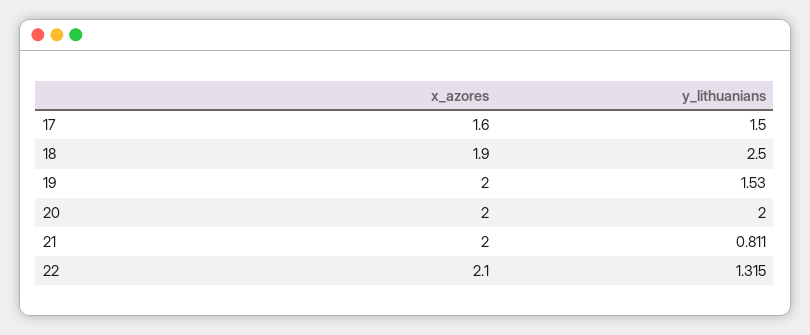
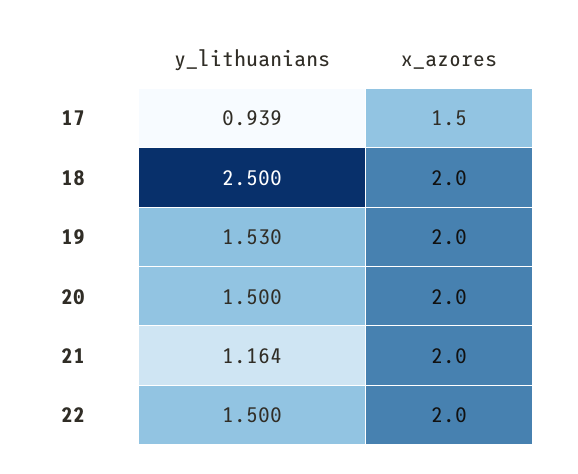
x_azores, 17: 1.6 -> 1.5
y_lithuanians, 17: 1.5 -> 0.939
x_azores, 18: 1.9 -> 2
y_lithuanians, 20: 2 -> 1.5
y_lithuanians, 21: 0.811 -> 1.164
x_azores, 22: 2.1 -> 2
y_lithuanians, 22: 1.315 -> 1.5

